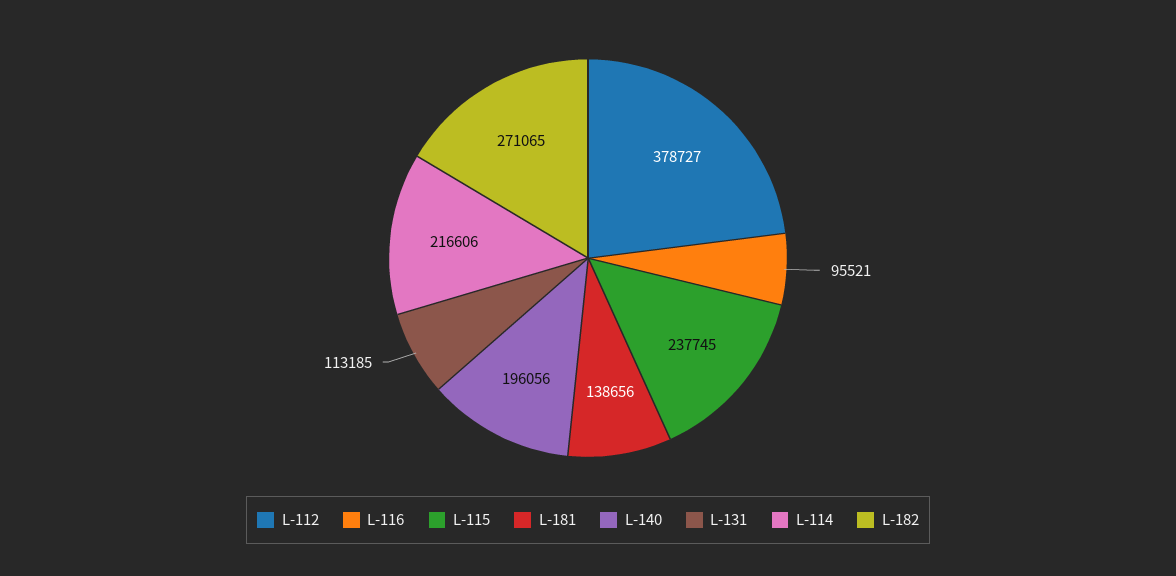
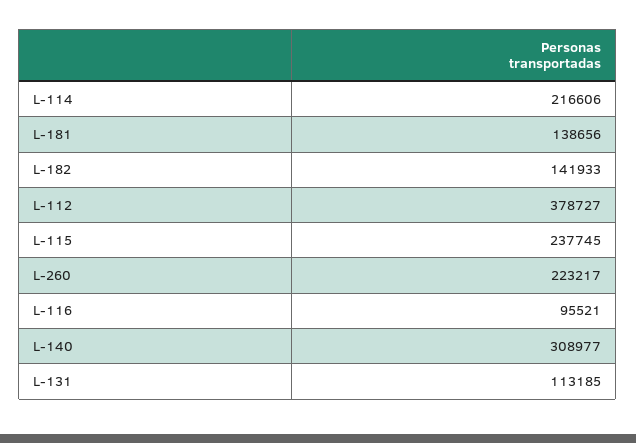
L-140: 196056 -> 308977
L-182: 271065 -> 141933
L-260: none -> 223217

